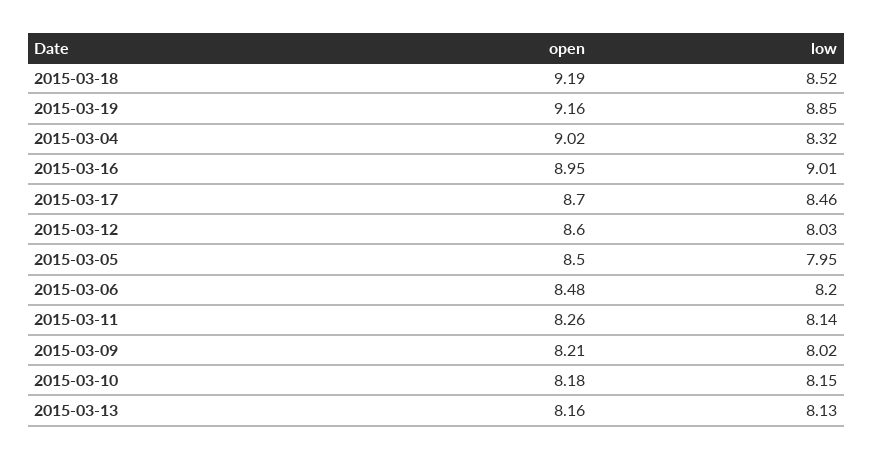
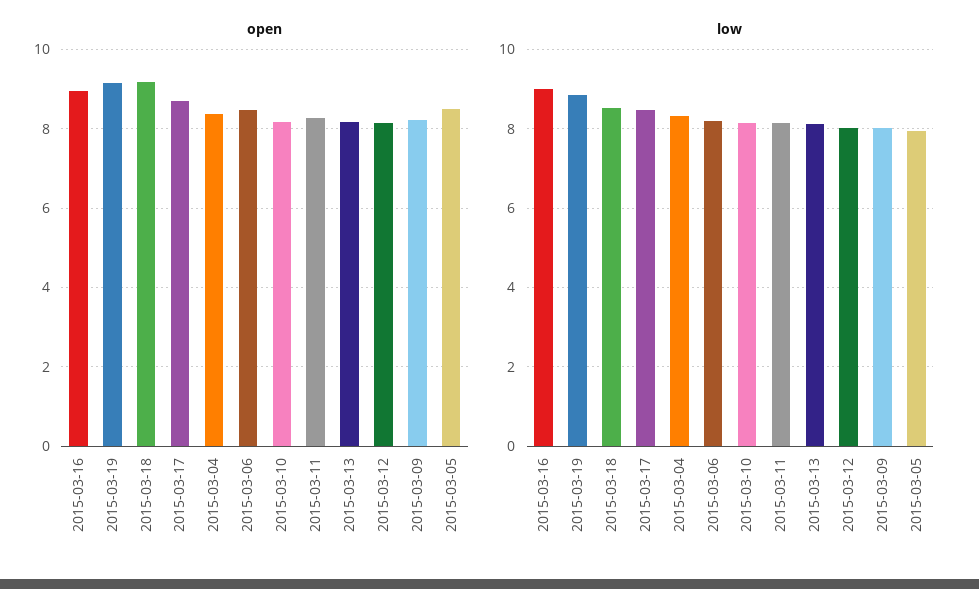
open, 2015-03-04: 9.02 -> 8.4
open, 2015-03-12: 8.6 -> 8.2

